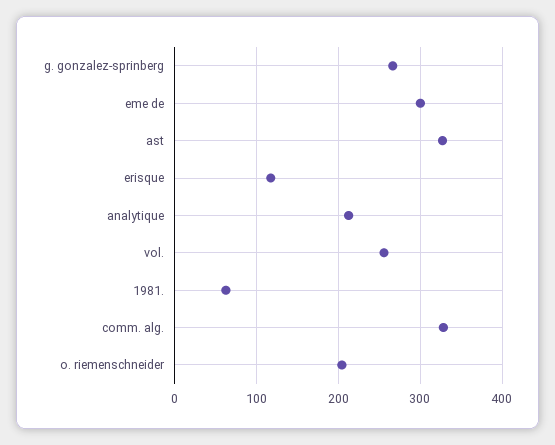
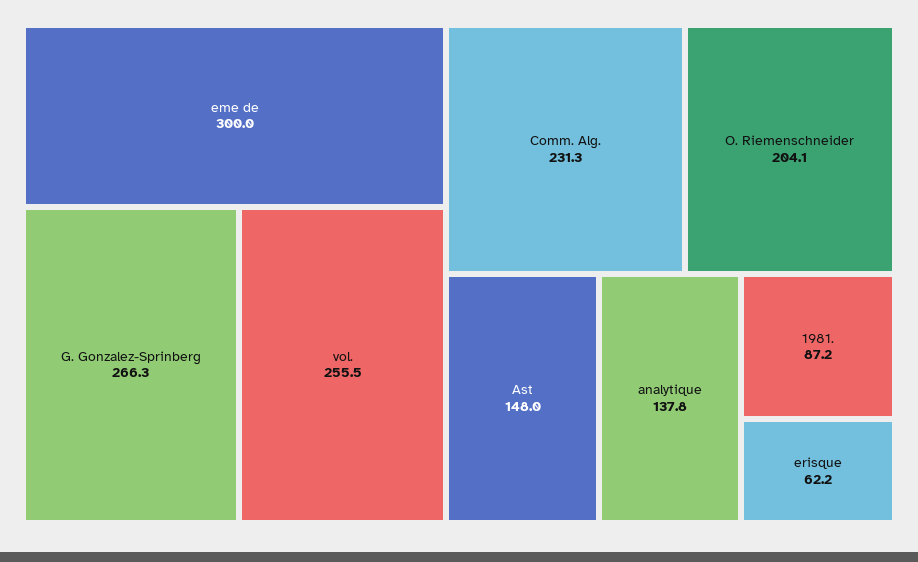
ast: 330 -> 148
erisque: 120 -> 62.2
analytique: 210 -> 137.8
1981.: 60 -> 87.2
comm. alg.: 330 -> 231.3

